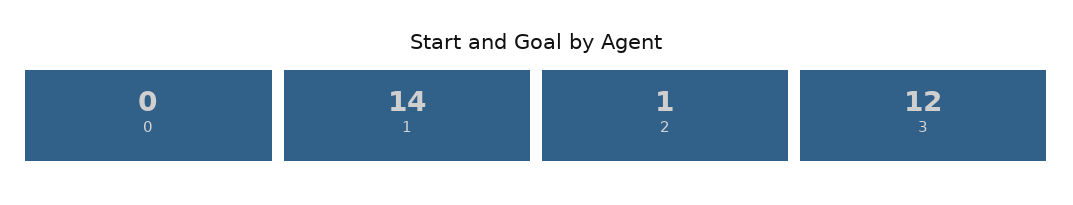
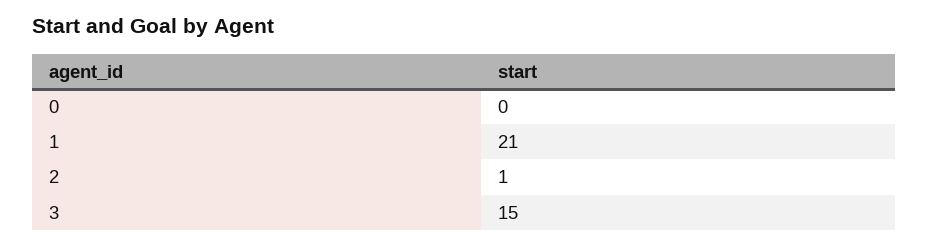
1: 14 -> 21
3: 12 -> 15

